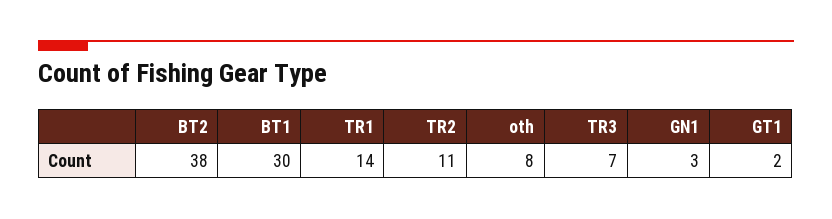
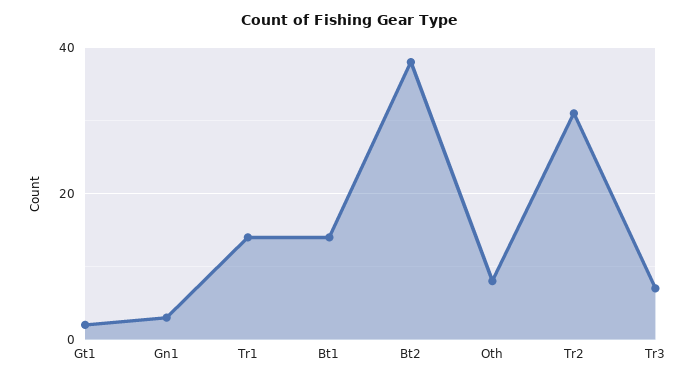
BT1: 30 -> 15
TR2: 11 -> 30

